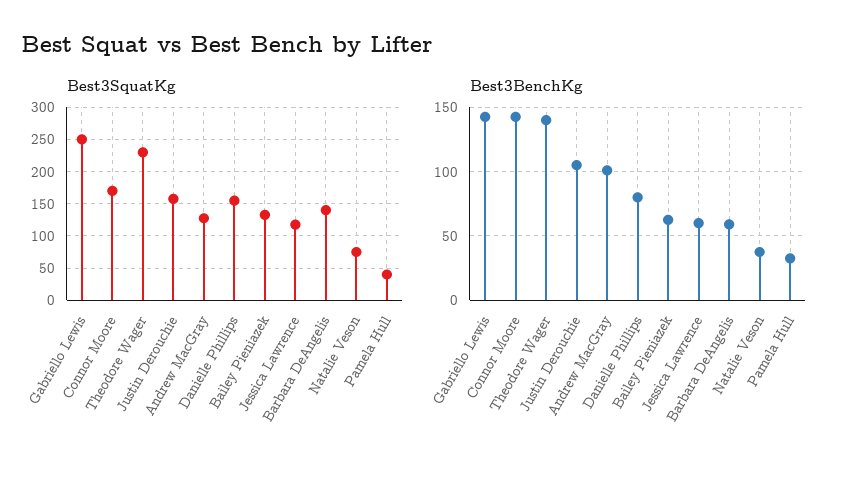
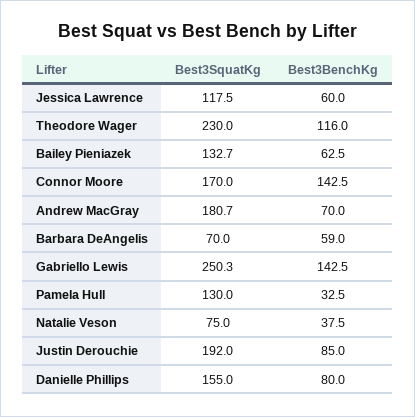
Best3SquatKg, Justin Derouchie: 160 -> 192
Best3SquatKg, Andrew MacGray: 130 -> 180.7
Best3SquatKg, Barbara DeAngelis: 140 -> 70
Best3SquatKg, Pamela Hull: 40 -> 130
Best3BenchKg, Theodore Wager: 140 -> 116
Best3BenchKg, Justin Derouchie: 105 -> 85
Best3BenchKg, Andrew MacGray: 100 -> 70

